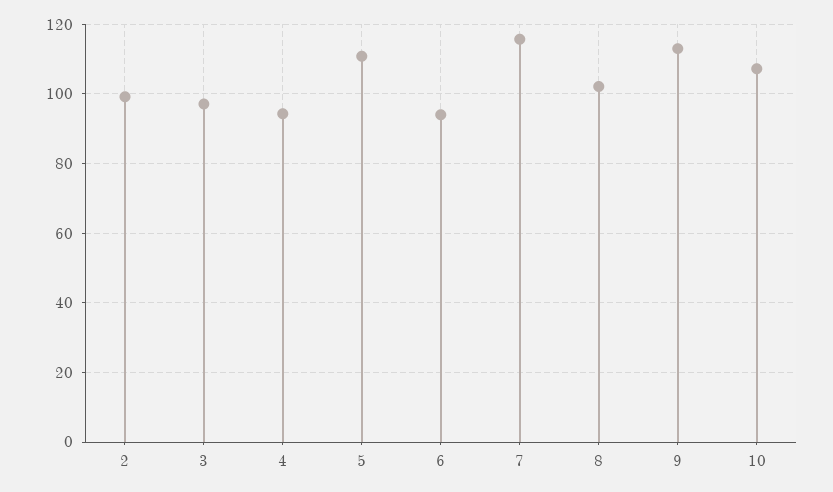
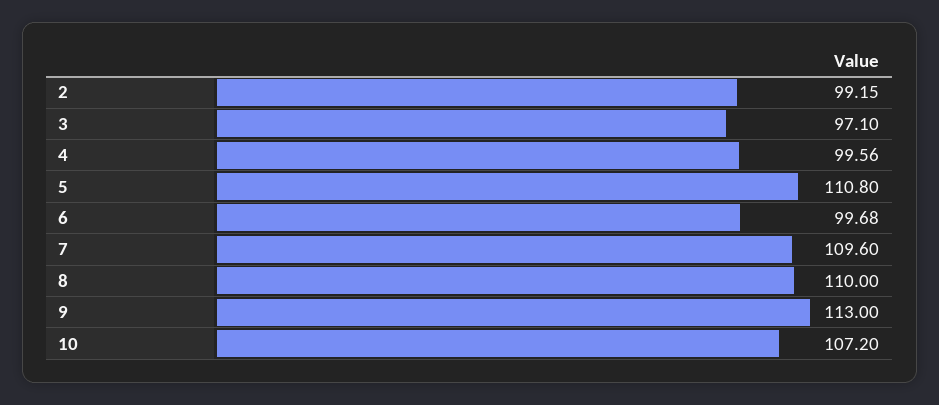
4: 94 -> 99.56
6: 94 -> 99.68
7: 116 -> 109.6
8: 102 -> 110

